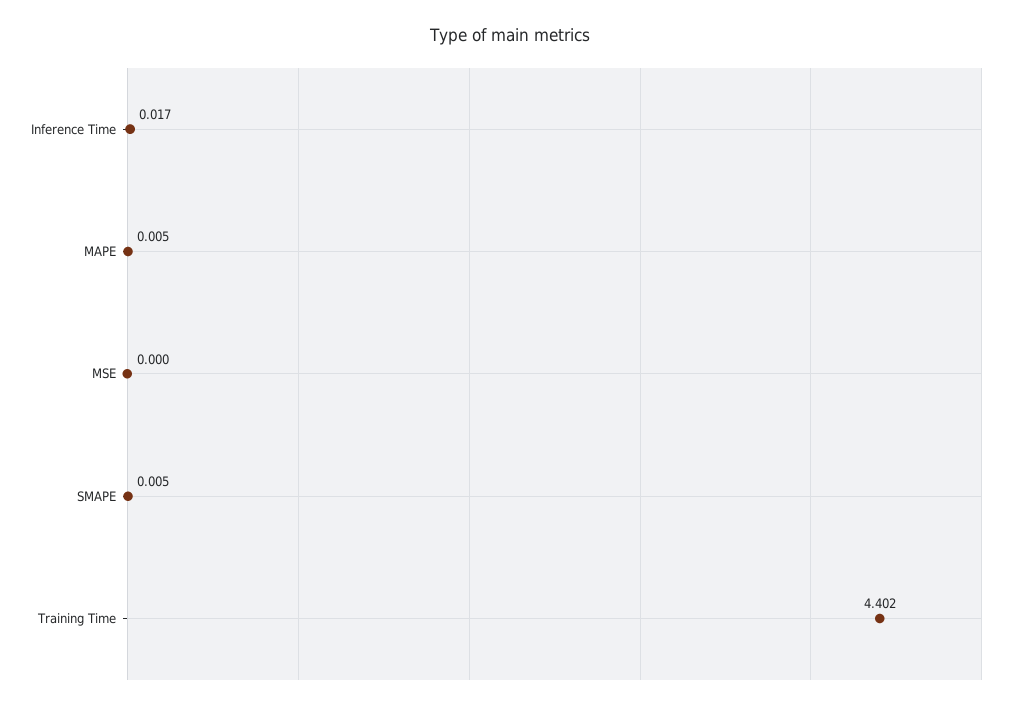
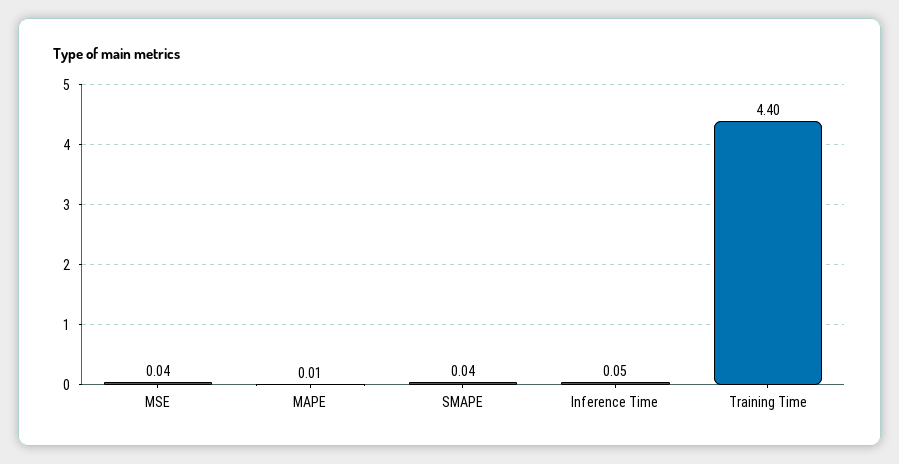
Inference Time: 0.017 -> 0.05
MSE: 0 -> 0.04
SMAPE: 0.005 -> 0.04

